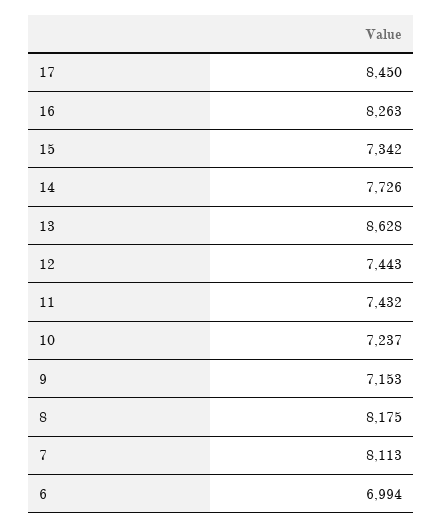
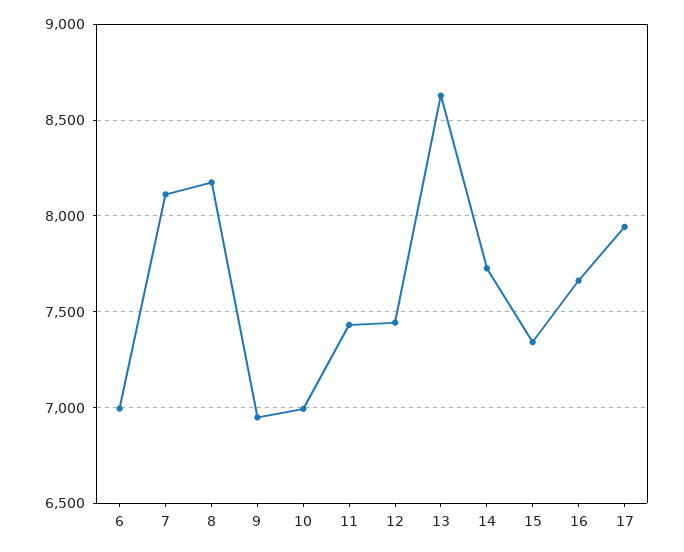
17: 8450 -> 7950
16: 8263 -> 7650
10: 7237 -> 7000
9: 7153 -> 6950

